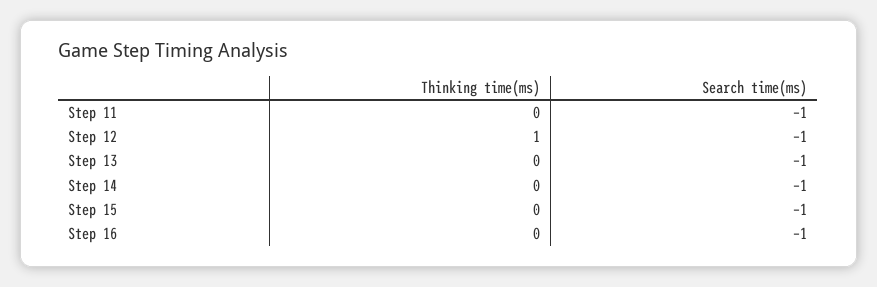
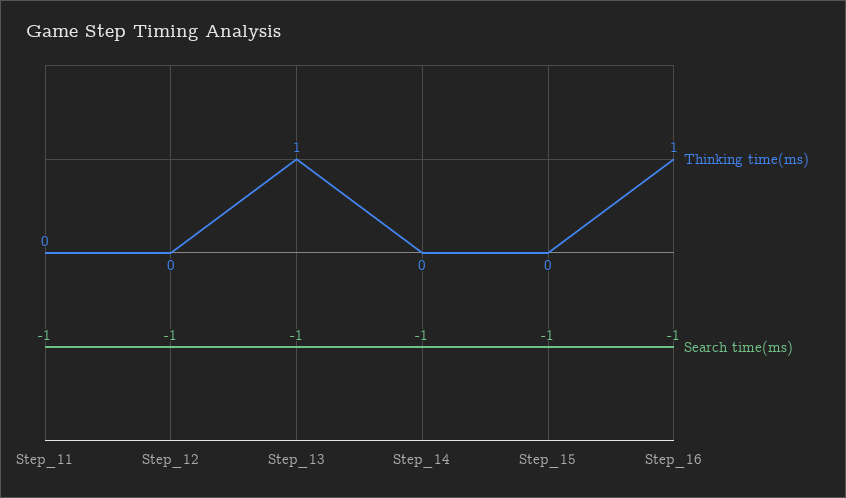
Thinking time(ms), Step 12: 1 -> 0
Thinking time(ms), Step 13: 0 -> 1
Thinking time(ms), Step 16: 0 -> 1

